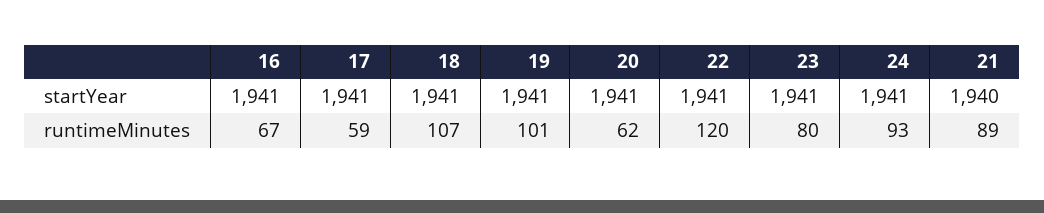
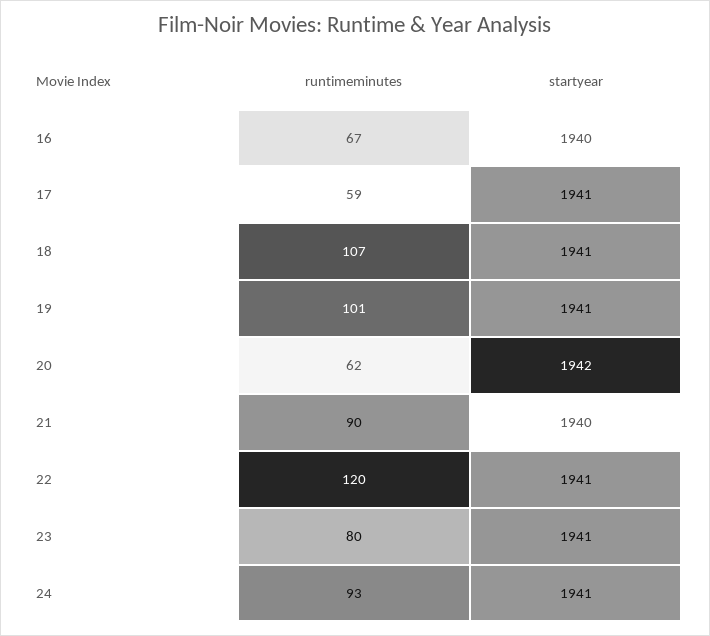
16, startYear: 1941 -> 1940
20, startYear: 1941 -> 1942
21, runtimeMinutes: 89 -> 90

